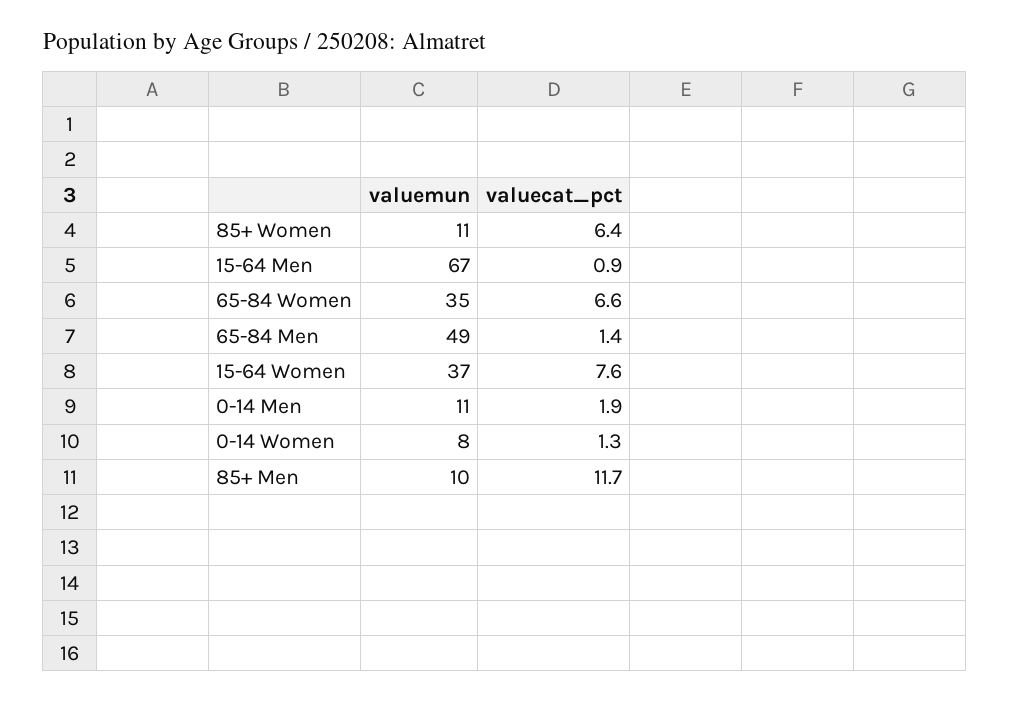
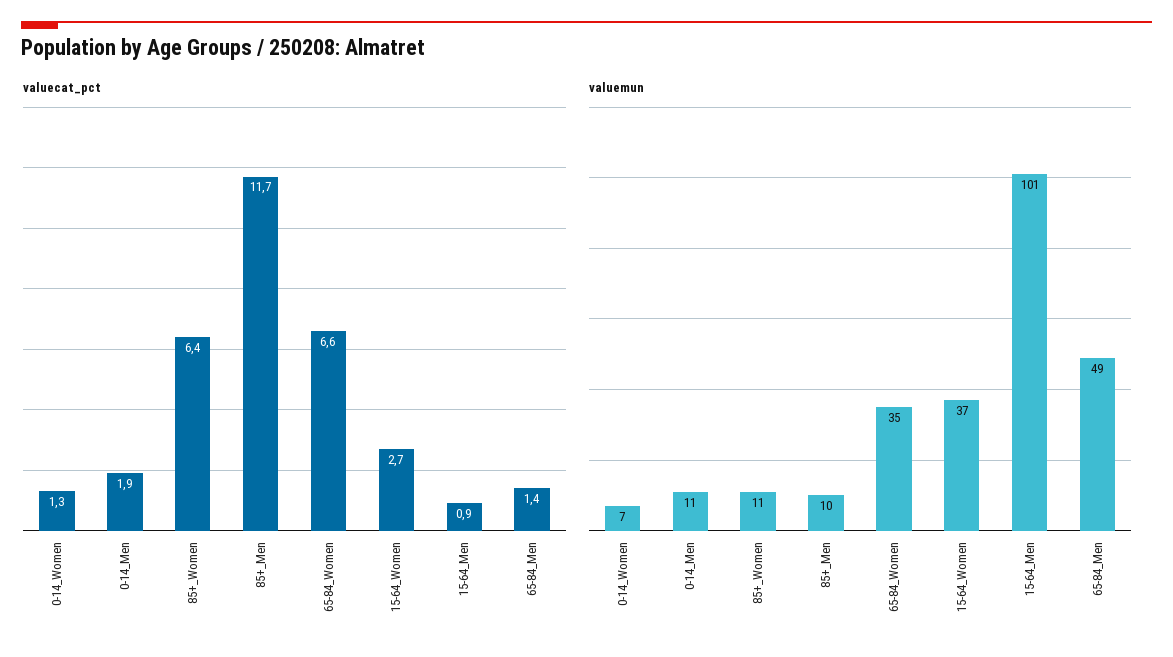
valuemun, 15-64 Men: 67 -> 101
valuecat_pct, 15-64 Women: 7.6 -> 2.7
valuemun, 0-14 Women: 8 -> 7

